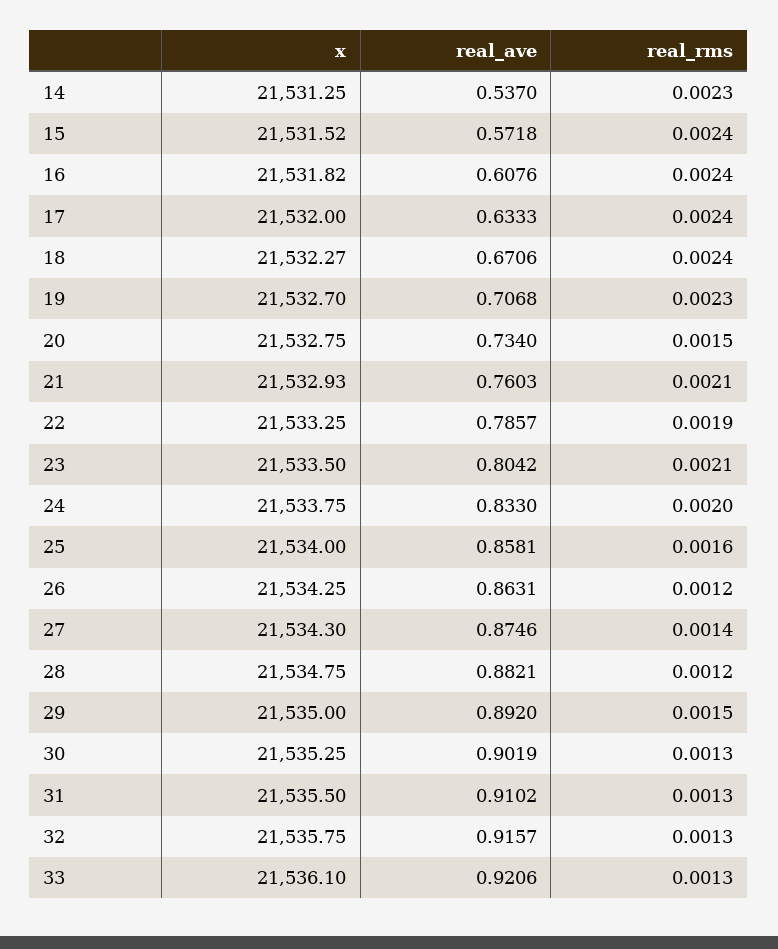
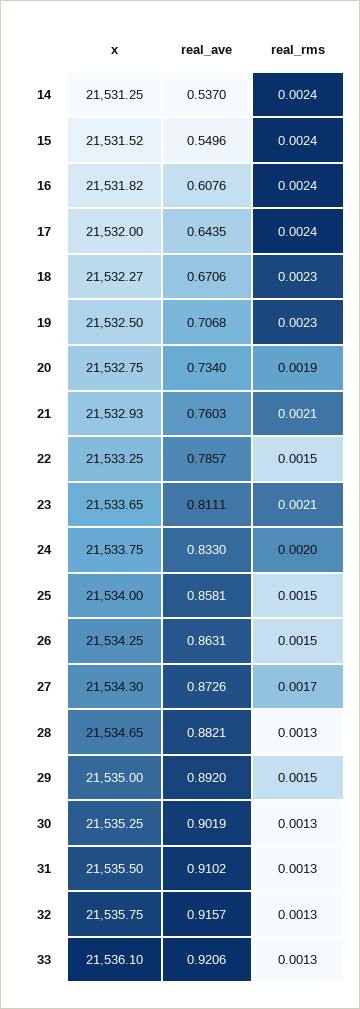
real_rms, 14: 0.0023 -> 0.0024
real_ave, 15: 0.5718 -> 0.5496
real_ave, 17: 0.6333 -> 0.6435
real_rms, 18: 0.0024 -> 0.0023
x, 19: 21532.7 -> 21532.5
real_rms, 20: 0.0015 -> 0.0019
real_rms, 22: 0.0019 -> 0.0015
x, 23: 21533.5 -> 21533.65
real_ave, 23: 0.8042 -> 0.8111
real_rms, 25: 0.0016 -> 0.0015
real_rms, 26: 0.0012 -> 0.0015
real_ave, 27: 0.8746 -> 0.8726
real_rms, 27: 0.0014 -> 0.0017
x, 28: 21534.75 -> 21534.65
real_rms, 28: 0.0012 -> 0.0013

